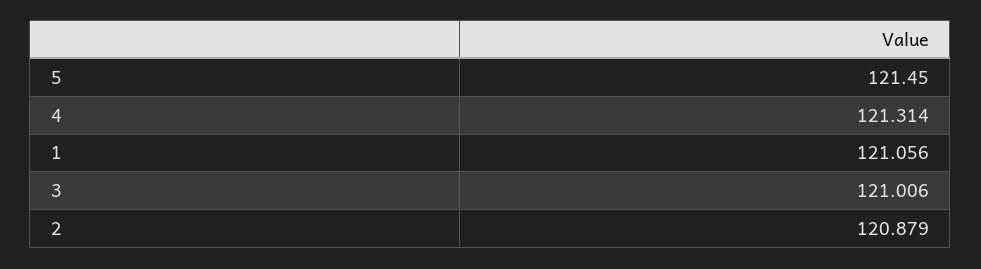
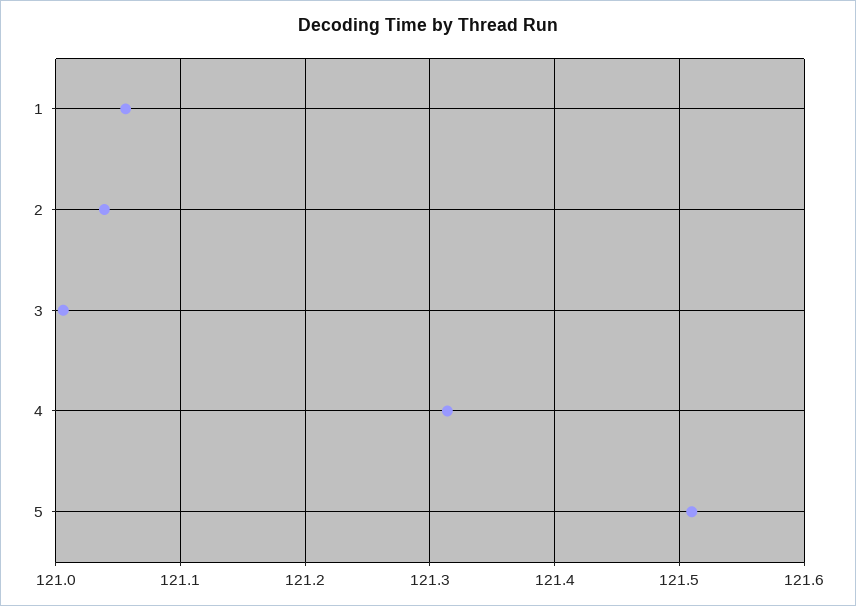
5: 121.45 -> 121.51
2: 120.879 -> 121.04

